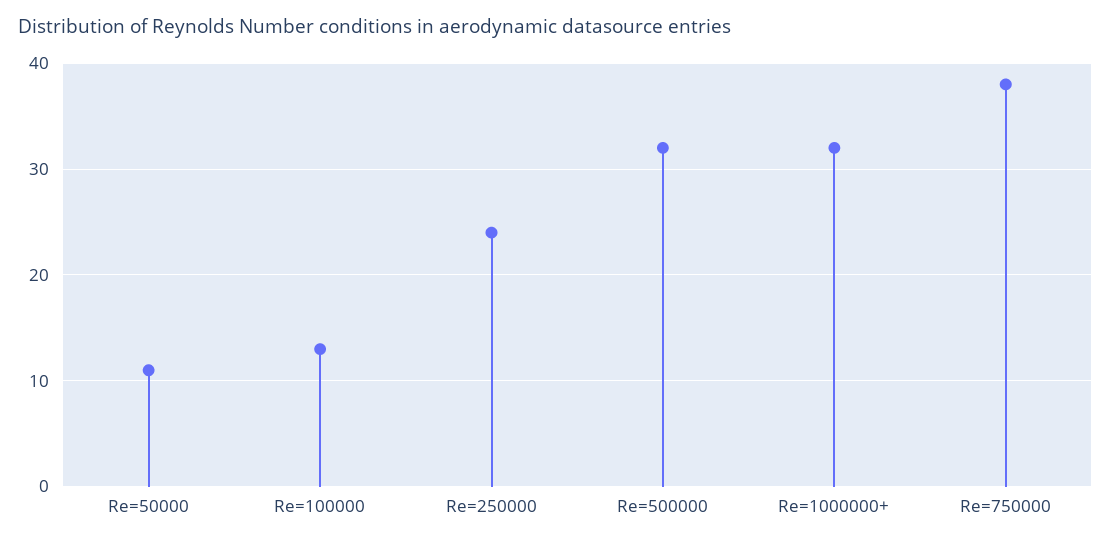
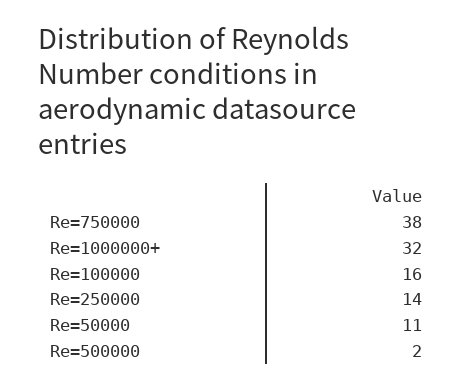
Re=100000: 13 -> 16
Re=250000: 24 -> 14
Re=500000: 32 -> 2

